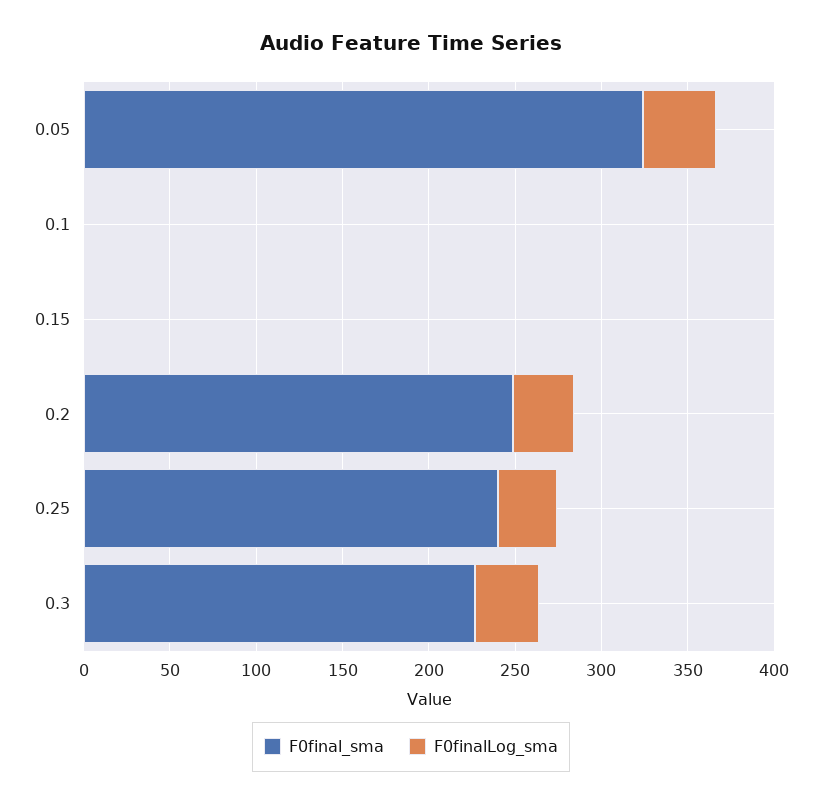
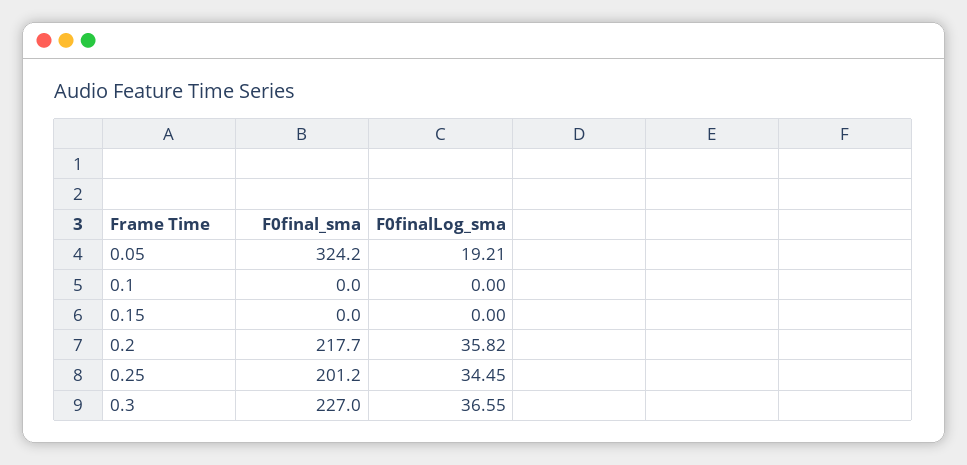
F0finalLog_sma, 0.05: 40 -> 19.21
F0final_sma, 0.2: 250 -> 217.7
F0final_sma, 0.25: 240 -> 201.2

